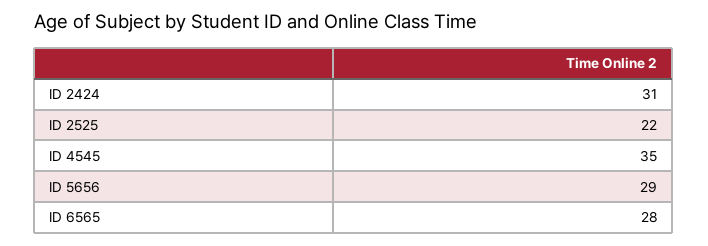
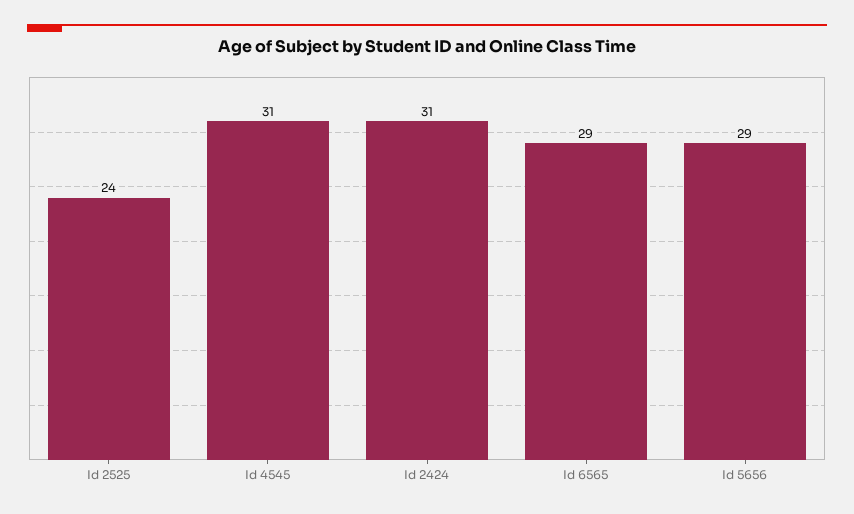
ID 2525: 22 -> 24
ID 4545: 35 -> 31
ID 6565: 28 -> 29

